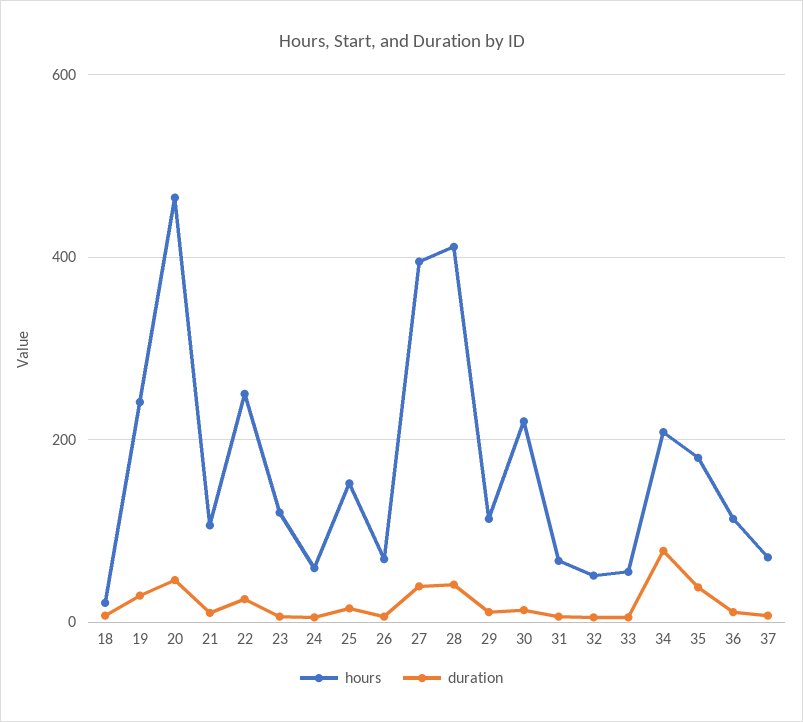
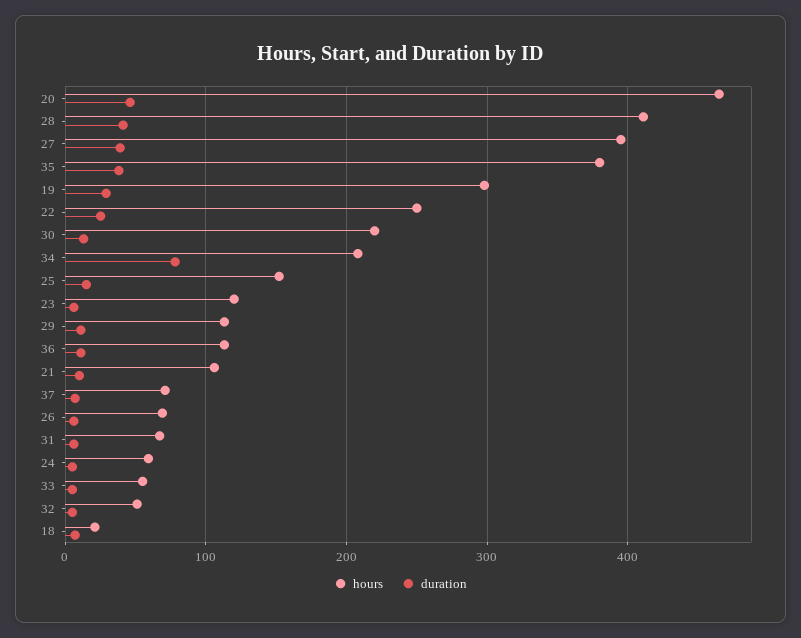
hours, 19: 240 -> 300
hours, 35: 180 -> 380

